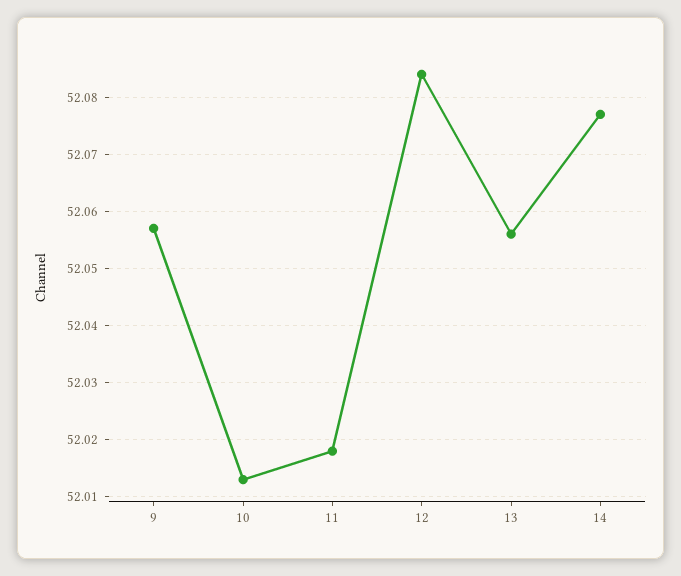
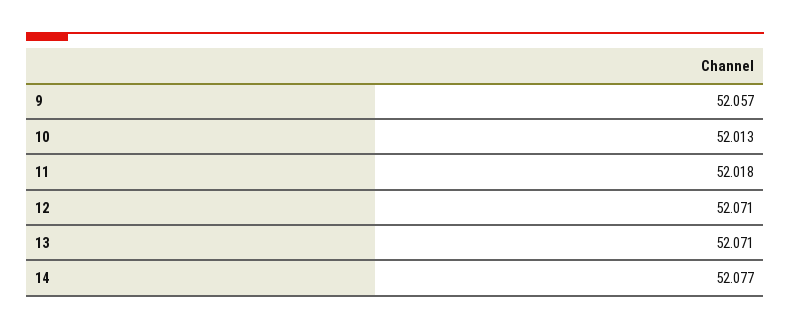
12: 52.085 -> 52.071
13: 52.055 -> 52.071

